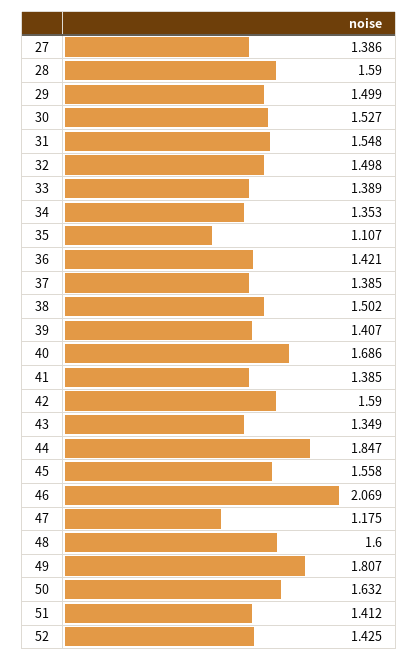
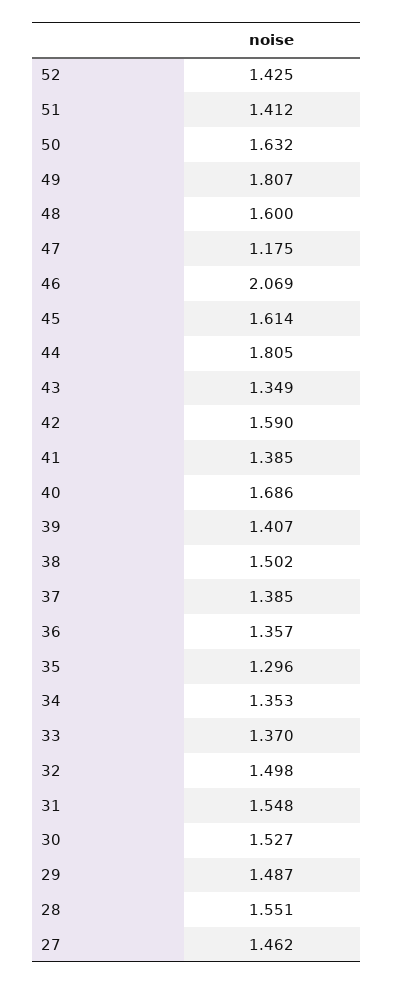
27: 1.386 -> 1.462
28: 1.59 -> 1.551
29: 1.499 -> 1.487
33: 1.389 -> 1.37
35: 1.107 -> 1.296
36: 1.421 -> 1.357
44: 1.847 -> 1.805
45: 1.558 -> 1.614

